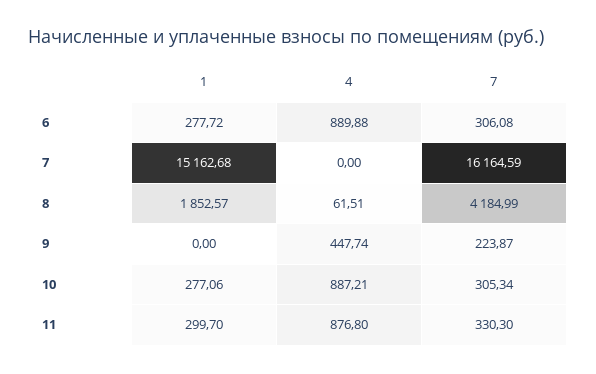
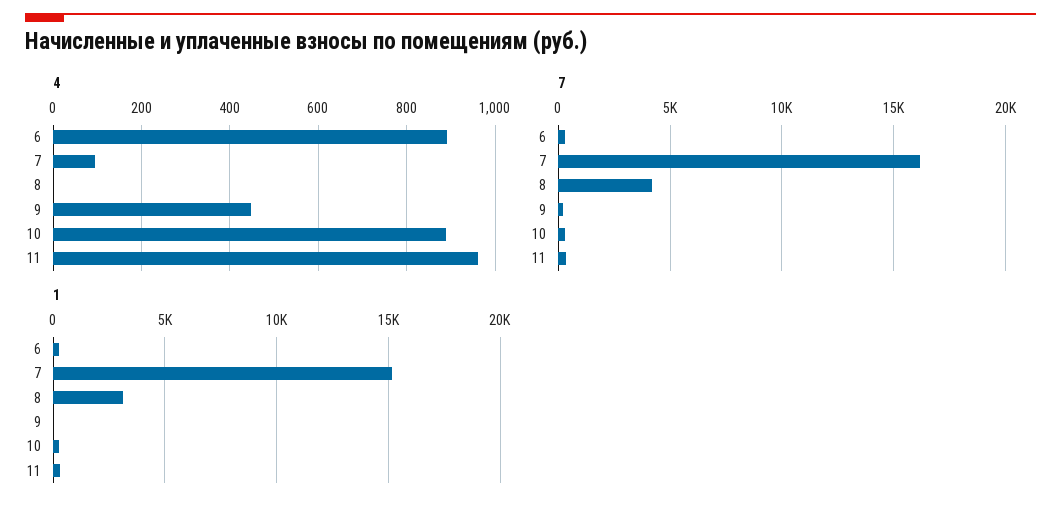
4, 7: 0 -> 100
1, 8: 1852.57 -> 3000
4, 8: 61.51 -> 0
4, 11: 876.8 -> 960

